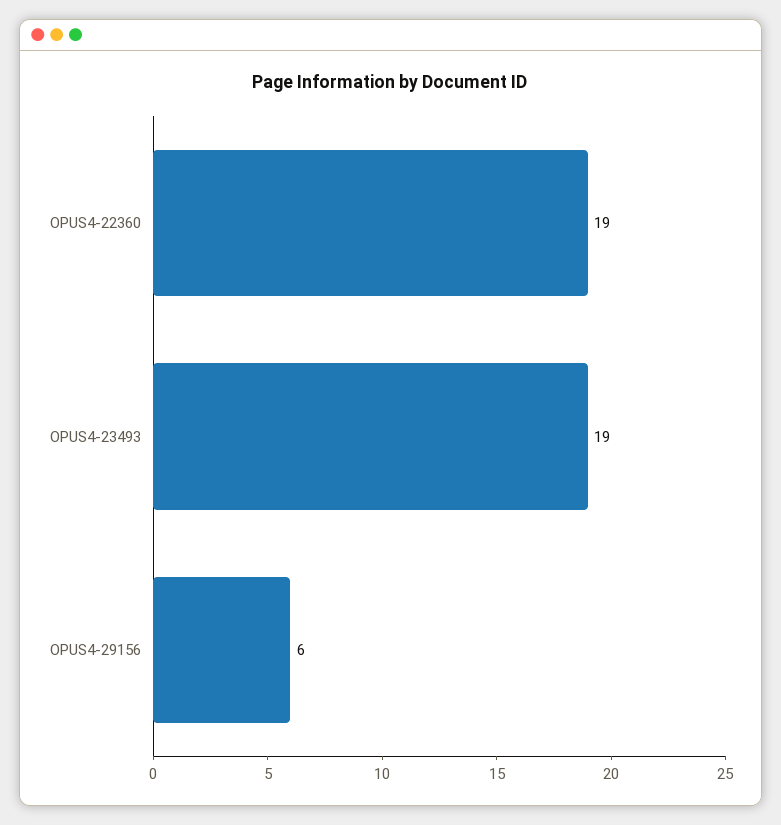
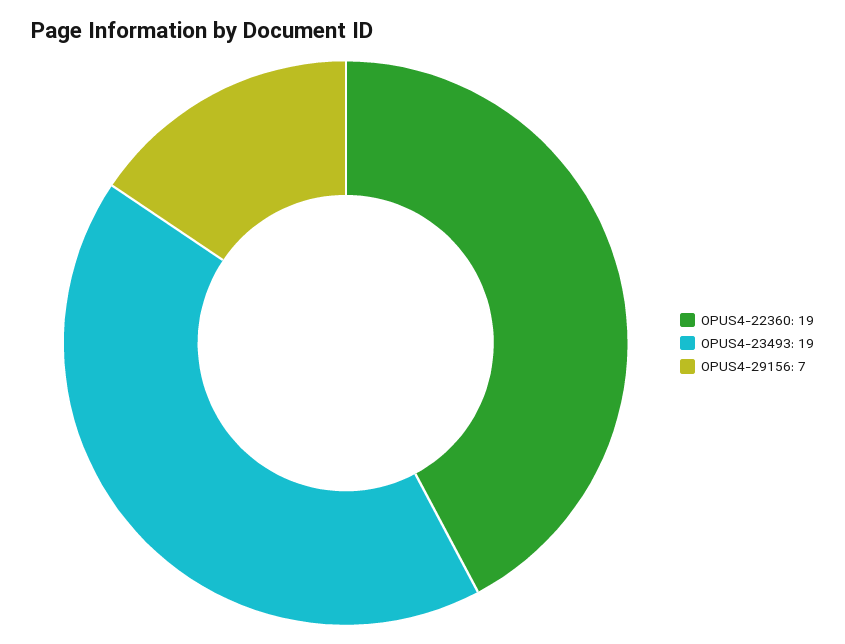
OPUS4-29156: 6 -> 7

